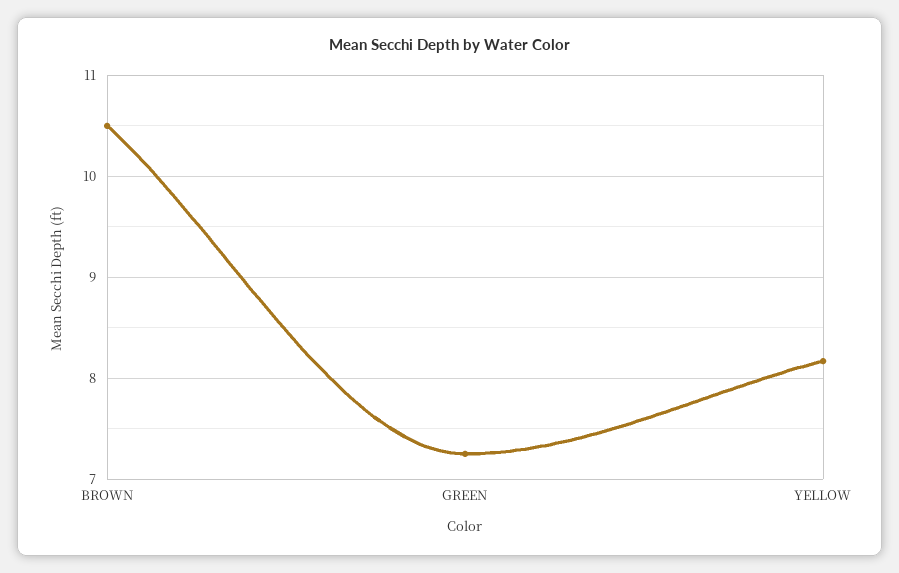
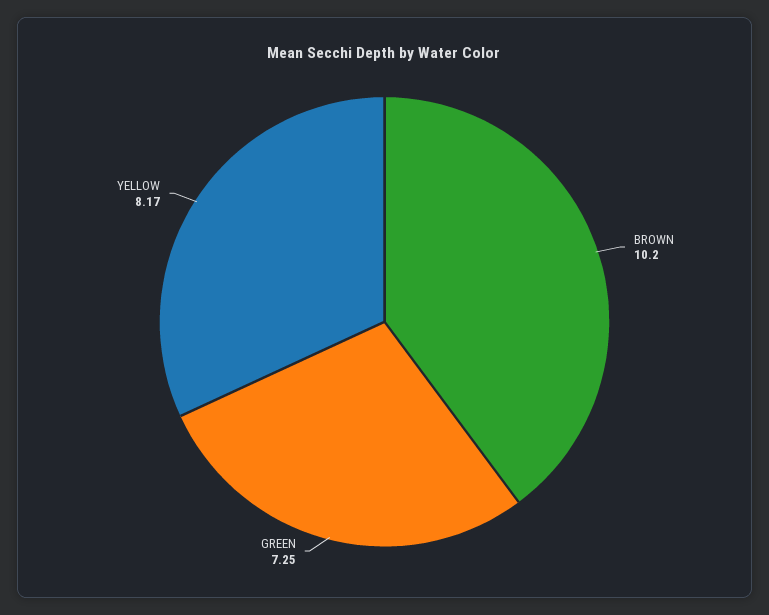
BROWN: 10.5 -> 10.2

